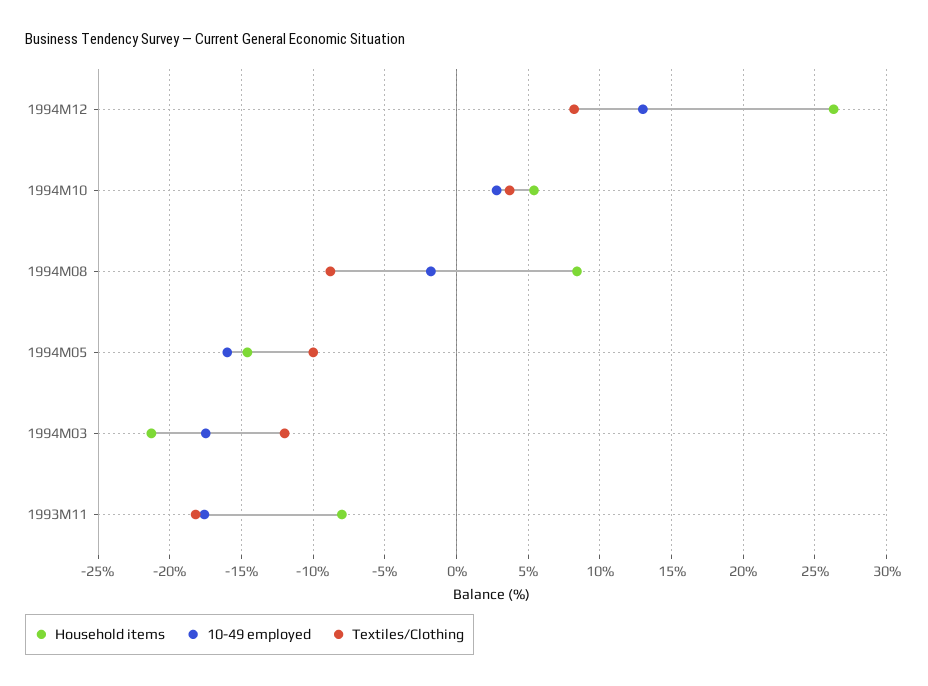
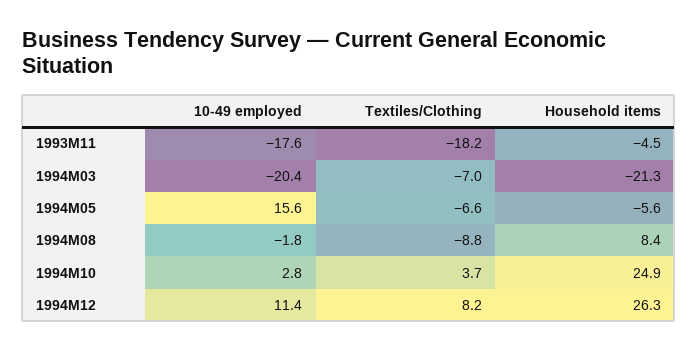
10-49 employed, 1994M12: 13 -> 11.4
Household items, 1994M10: 5.5 -> 24.9
Household items, 1994M05: -14.5 -> -5.6
10-49 employed, 1994M05: -16 -> 15.6
Textiles/Clothing, 1994M05: -10 -> -6.6
10-49 employed, 1994M03: -17.5 -> -20.4
Textiles/Clothing, 1994M03: -12 -> -7
Household items, 1993M11: -8 -> -4.5

